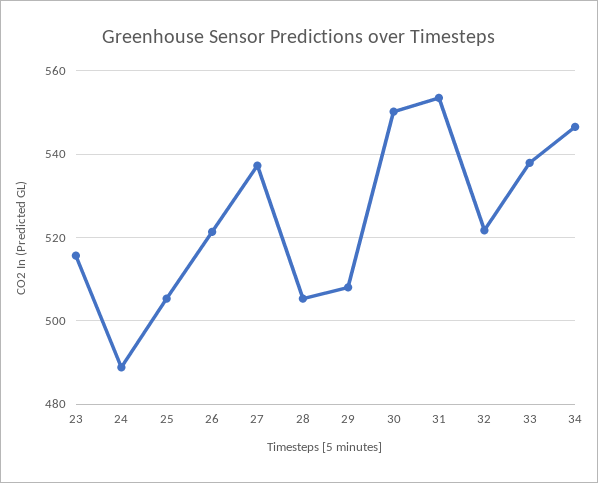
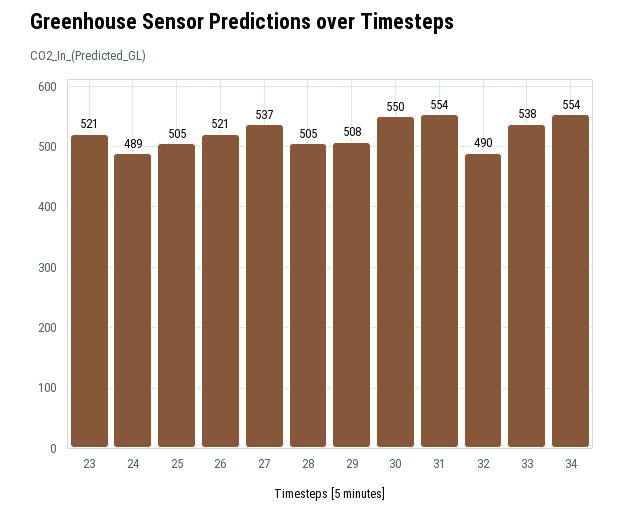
23: 516 -> 521
32: 522 -> 490
34: 546 -> 554

